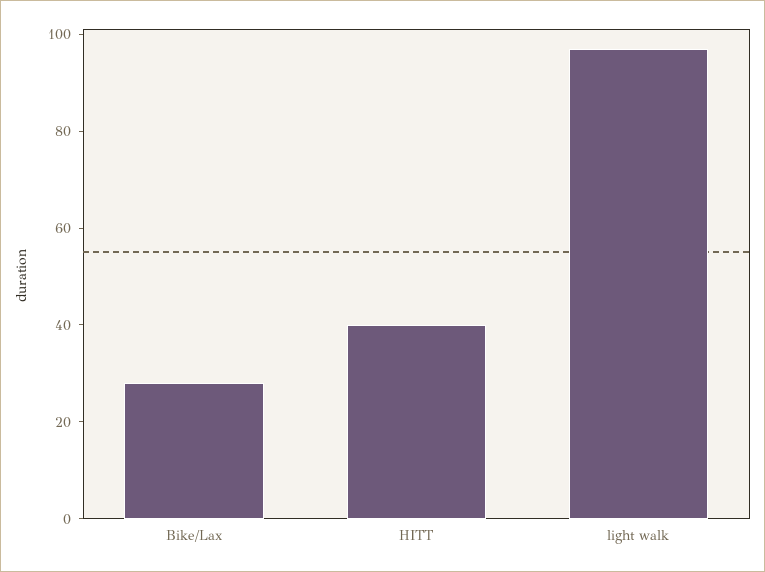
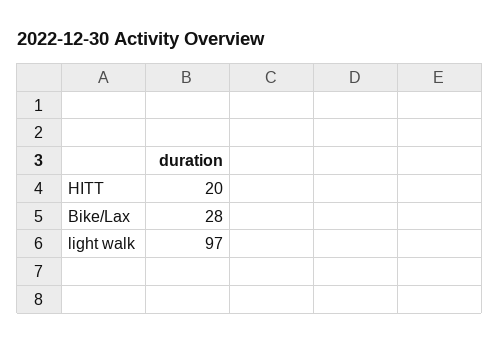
HITT: 40 -> 20

